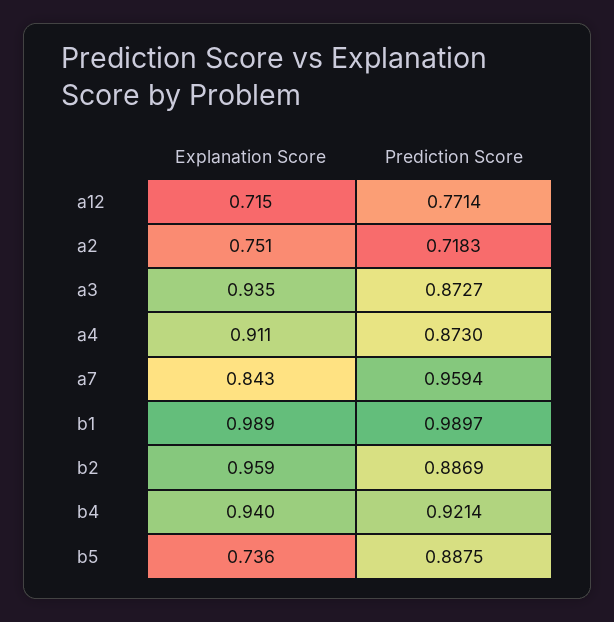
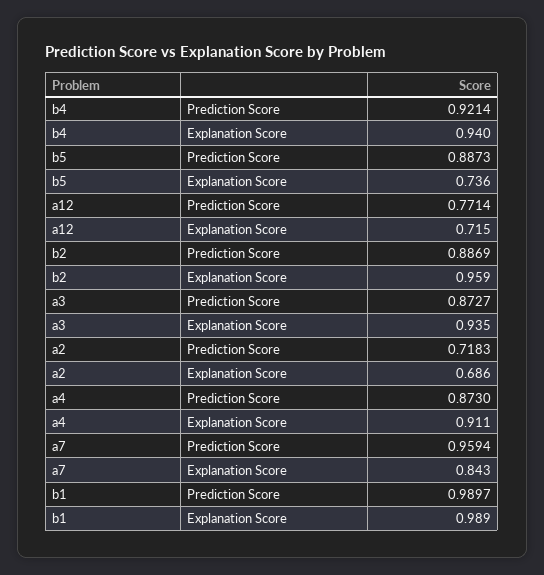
Explanation Score, a2: 0.751 -> 0.686
Prediction Score, b5: 0.8875 -> 0.8873

